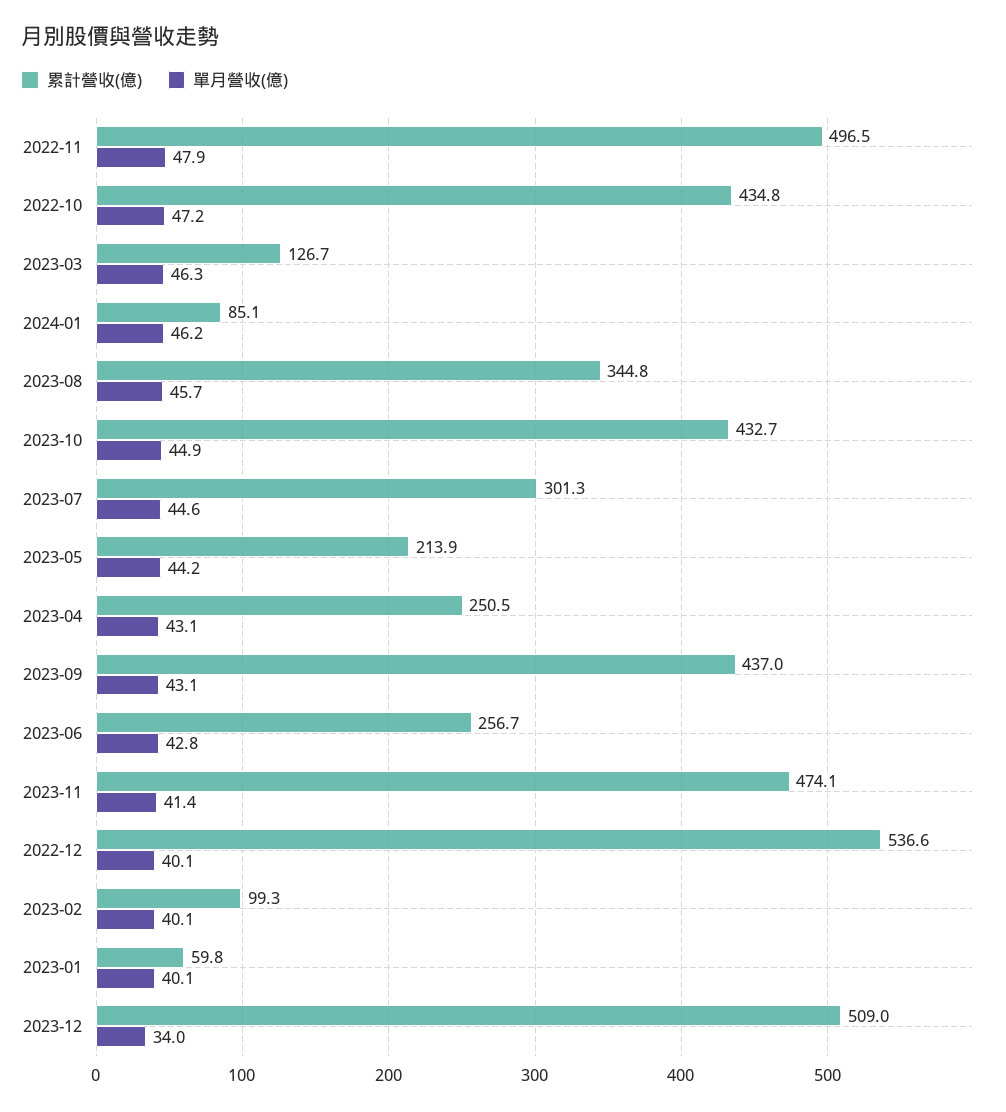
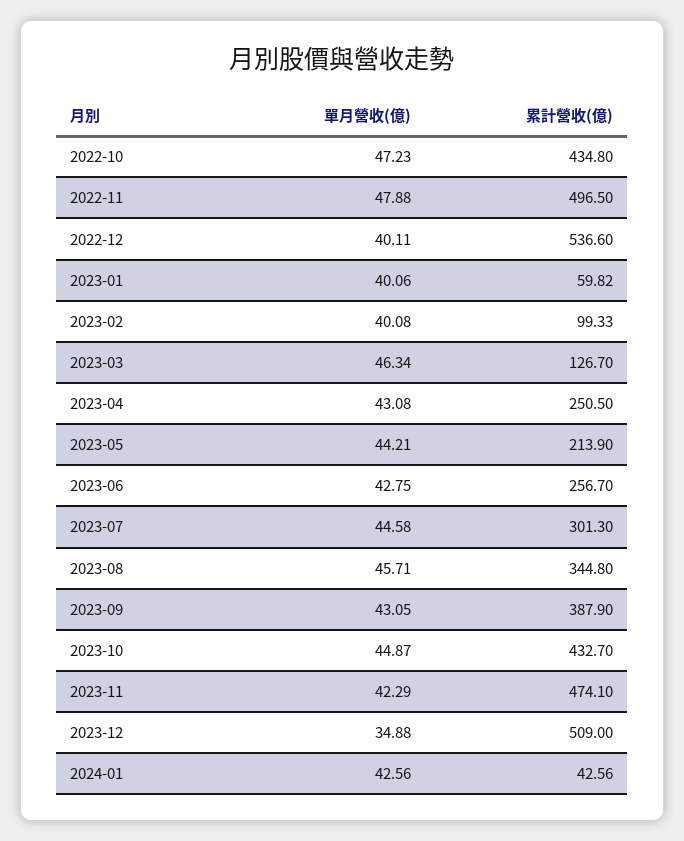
累計營收(億), 2024-01: 85.1 -> 42.56
單月營收(億), 2024-01: 46.2 -> 42.56
累計營收(億), 2023-09: 437 -> 387.9
單月營收(億), 2023-11: 41.4 -> 42.29
單月營收(億), 2023-12: 34 -> 34.88

